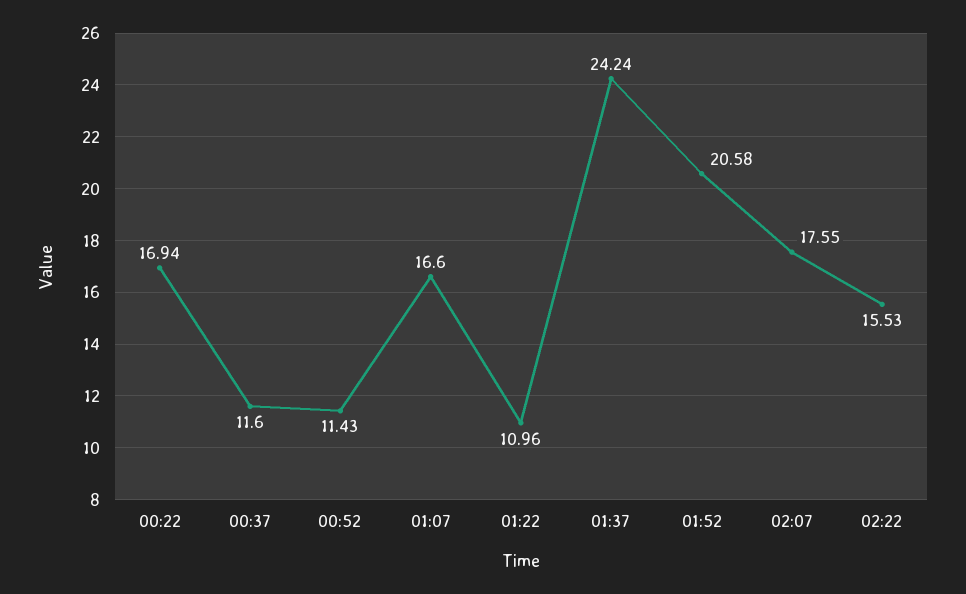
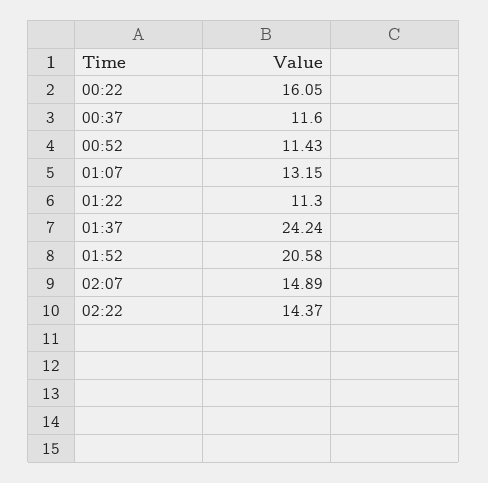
00:22: 16.94 -> 16.05
01:07: 16.6 -> 13.15
01:22: 10.96 -> 11.3
02:07: 17.55 -> 14.89
02:22: 15.53 -> 14.37

